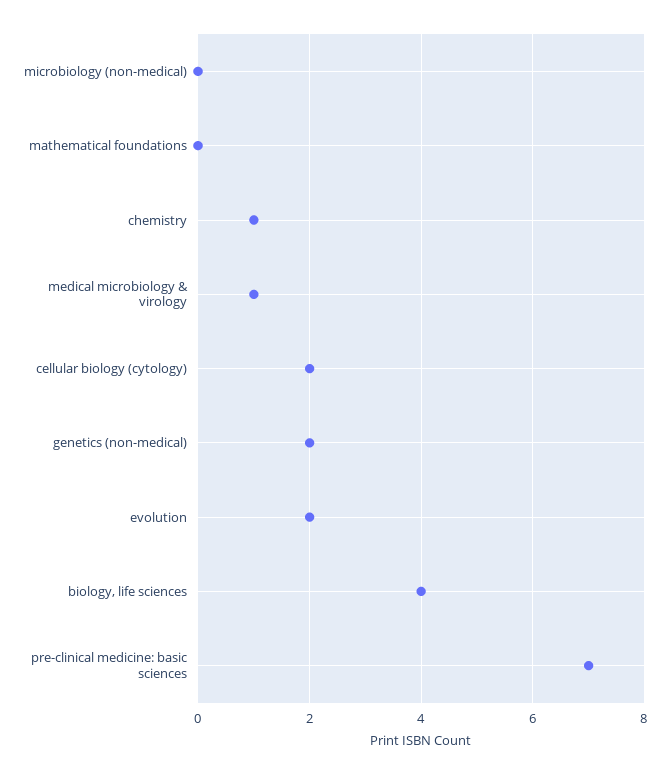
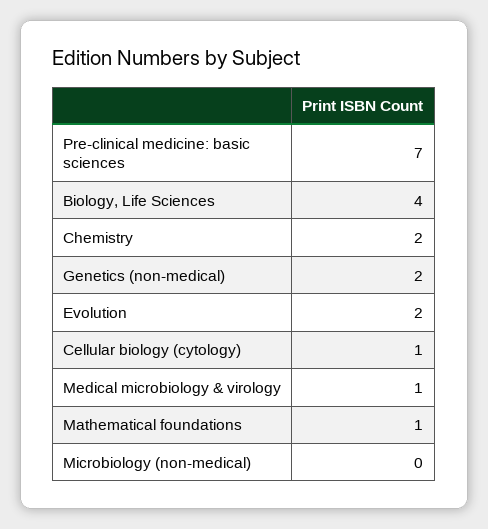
mathematical foundations: 0 -> 1
chemistry: 1 -> 2
cellular biology (cytology): 2 -> 1

